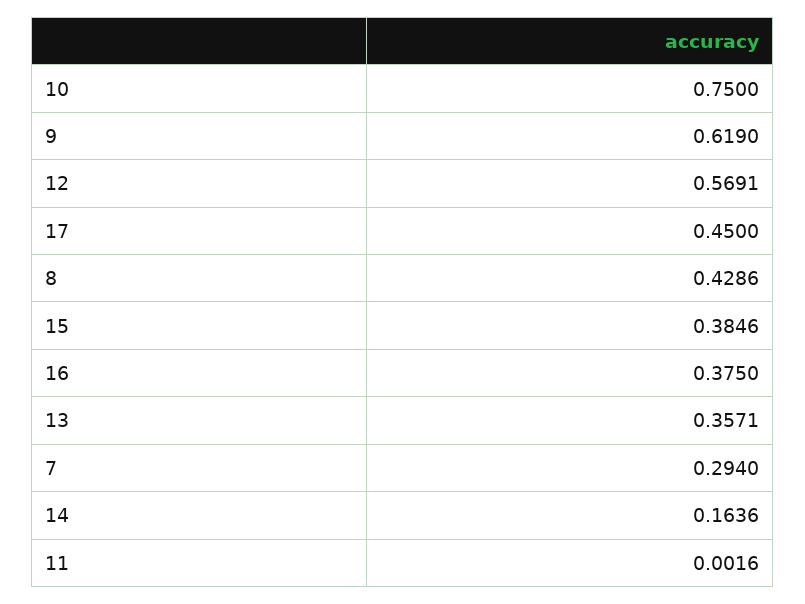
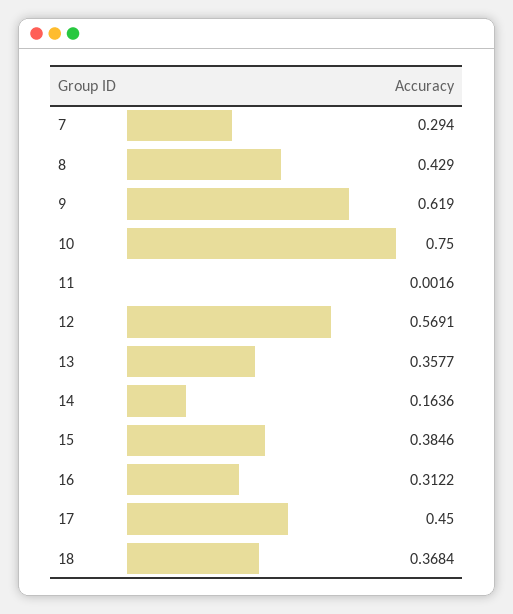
8: 0.4286 -> 0.429
16: 0.375 -> 0.3122
13: 0.3571 -> 0.3577
18: none -> 0.3684

